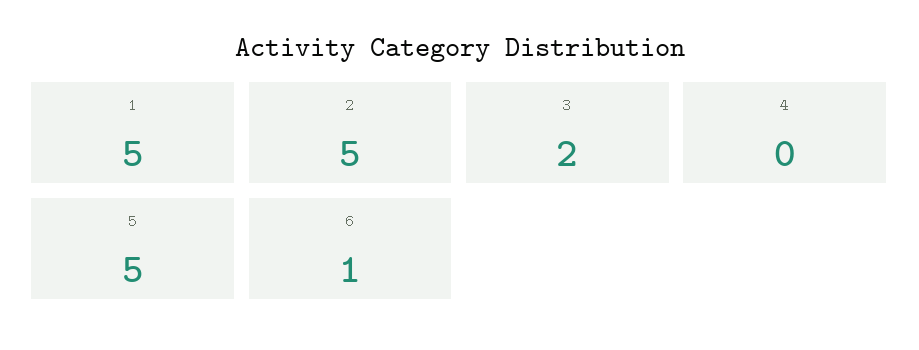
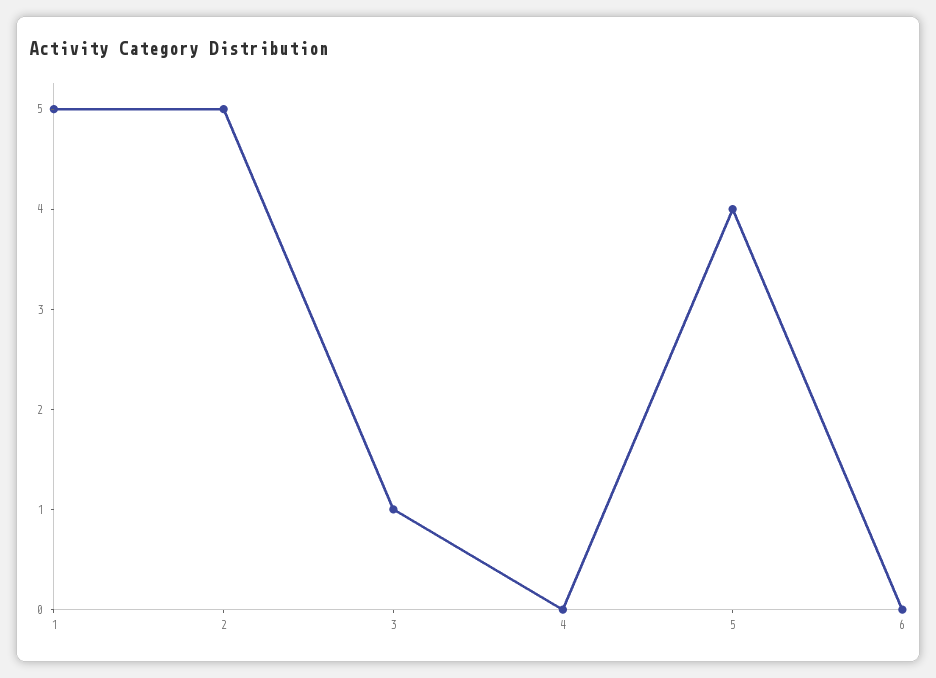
3: 2 -> 1
5: 5 -> 4
6: 1 -> 0

